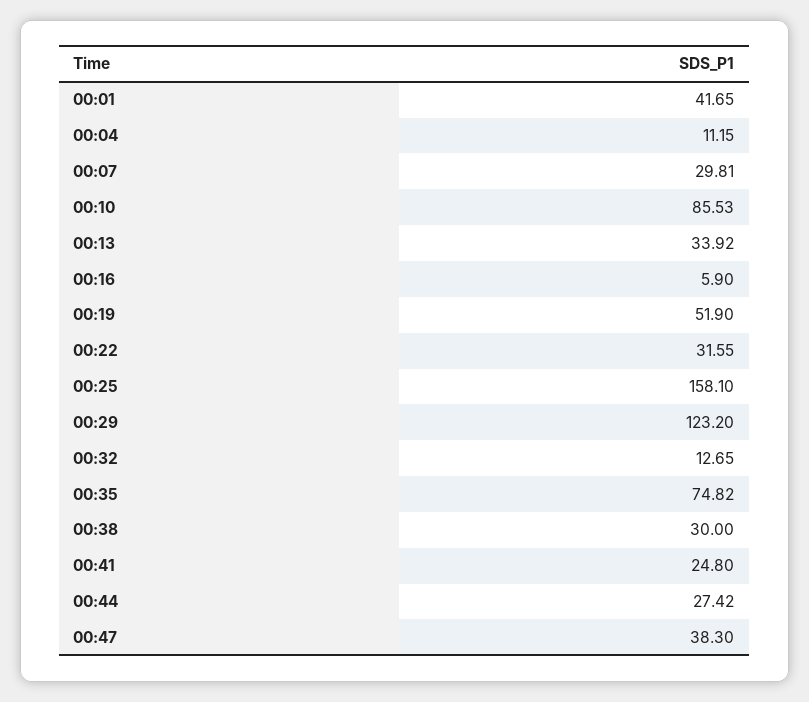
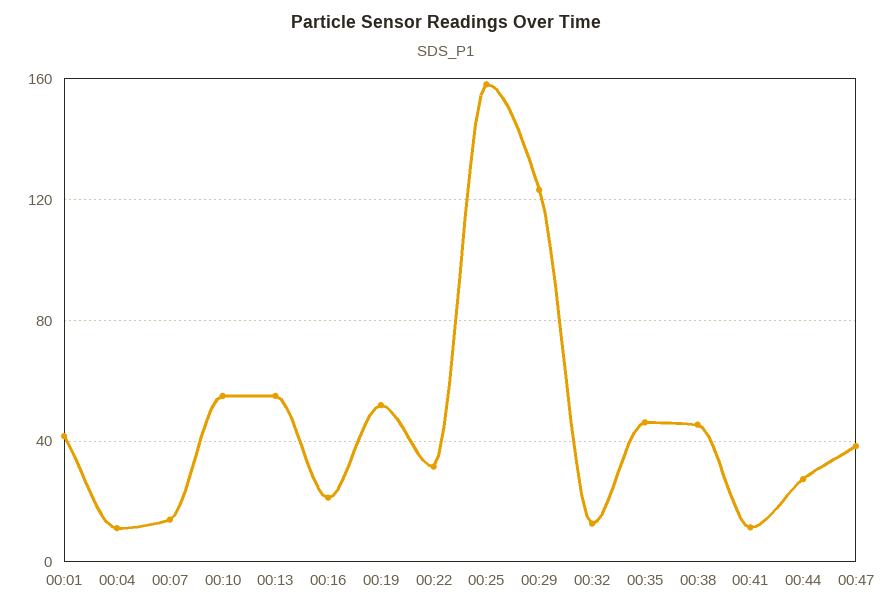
00:07: 29.81 -> 15
00:10: 85.53 -> 55
00:13: 33.92 -> 55
00:16: 5.9 -> 20
00:35: 74.82 -> 45
00:38: 30 -> 45
00:41: 24.8 -> 10

